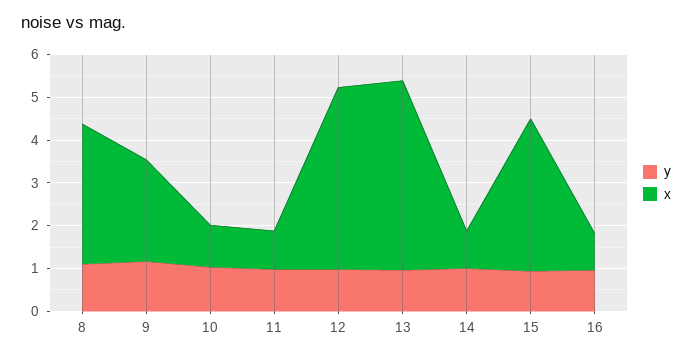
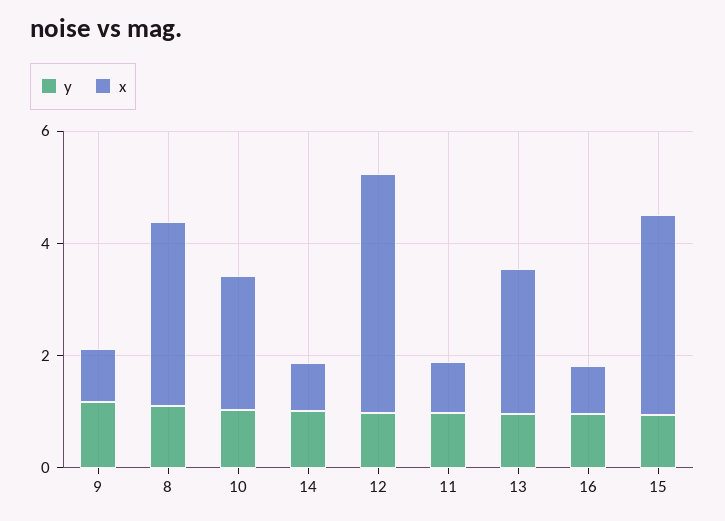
x, 9: 2.4 -> 1
x, 10: 1 -> 2.5
x, 13: 4.4 -> 2.5

